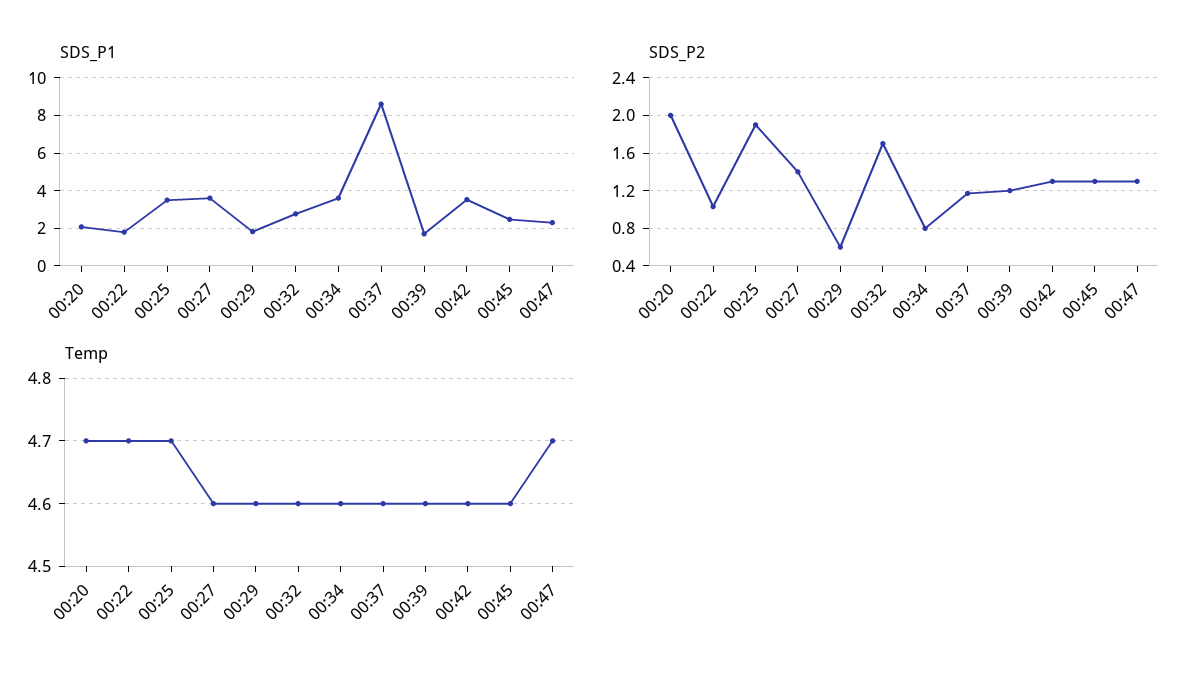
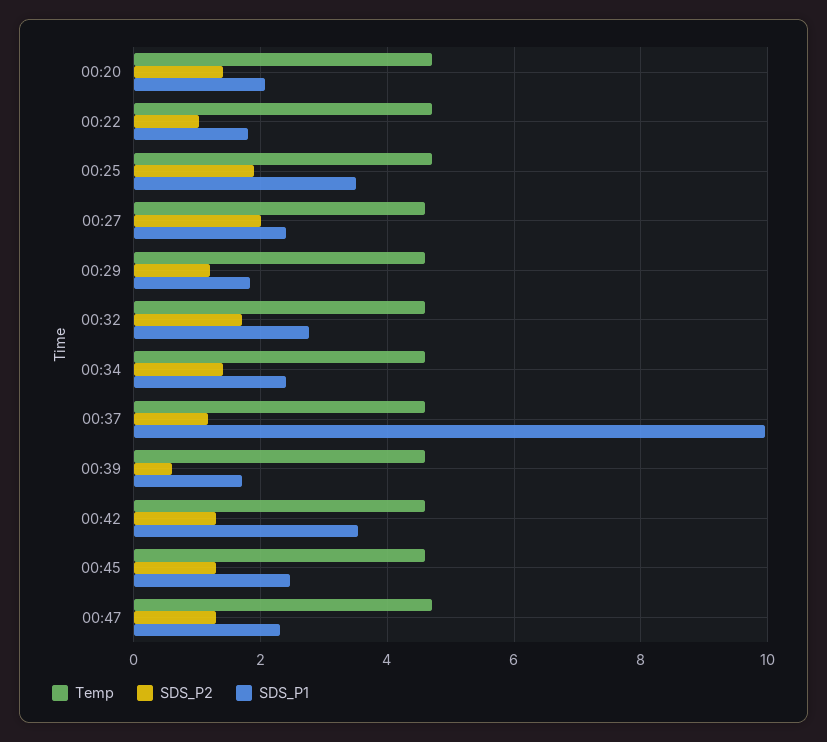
SDS_P1, 00:27: 3.5 -> 2.4
SDS_P1, 00:34: 3.5 -> 2.4
SDS_P1, 00:37: 8.5 -> 10
SDS_P2, 00:20: 2 -> 1.4
SDS_P2, 00:27: 1.4 -> 2
SDS_P2, 00:29: 0.6 -> 1.2
SDS_P2, 00:34: 0.8 -> 1.4
SDS_P2, 00:39: 1.2 -> 0.6

